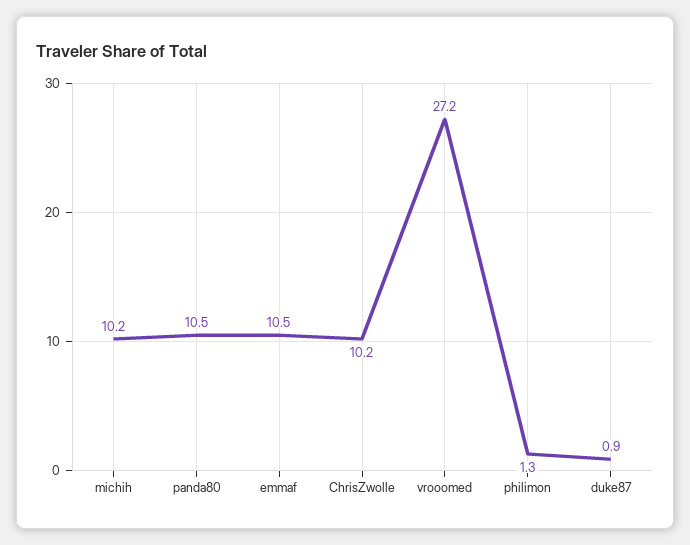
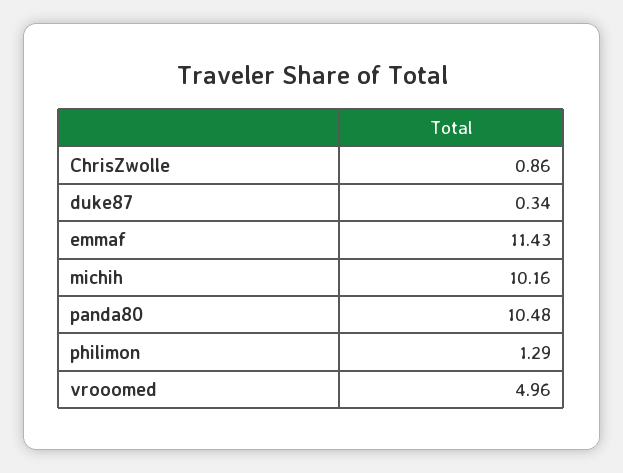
emmaf: 10.5 -> 11.43
ChrisZwolle: 10.2 -> 0.86
vrooomed: 27.2 -> 4.96
duke87: 0.9 -> 0.34

